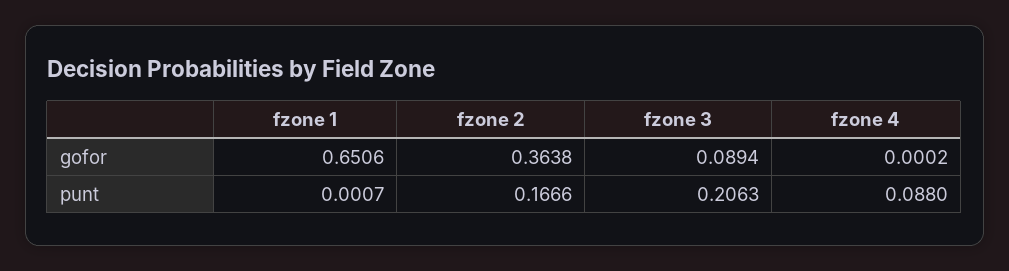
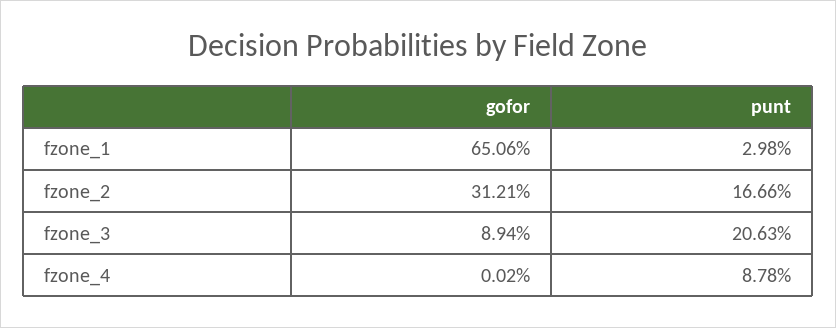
fzone 2, gofor: 0.3638 -> 0.3121
fzone 1, punt: 0.0007 -> 0.0298
fzone 4, punt: 0.088 -> 0.0878

